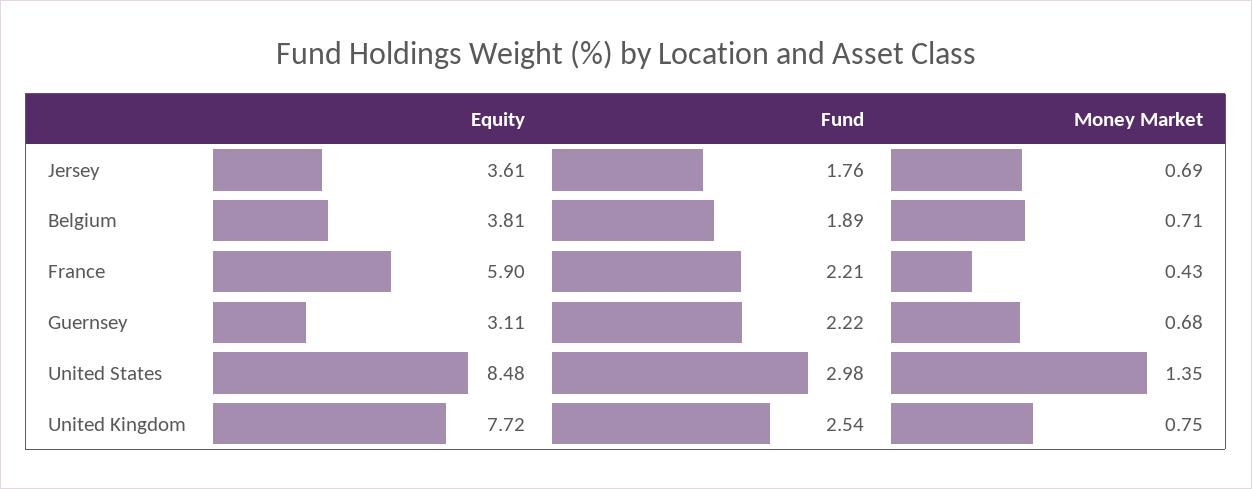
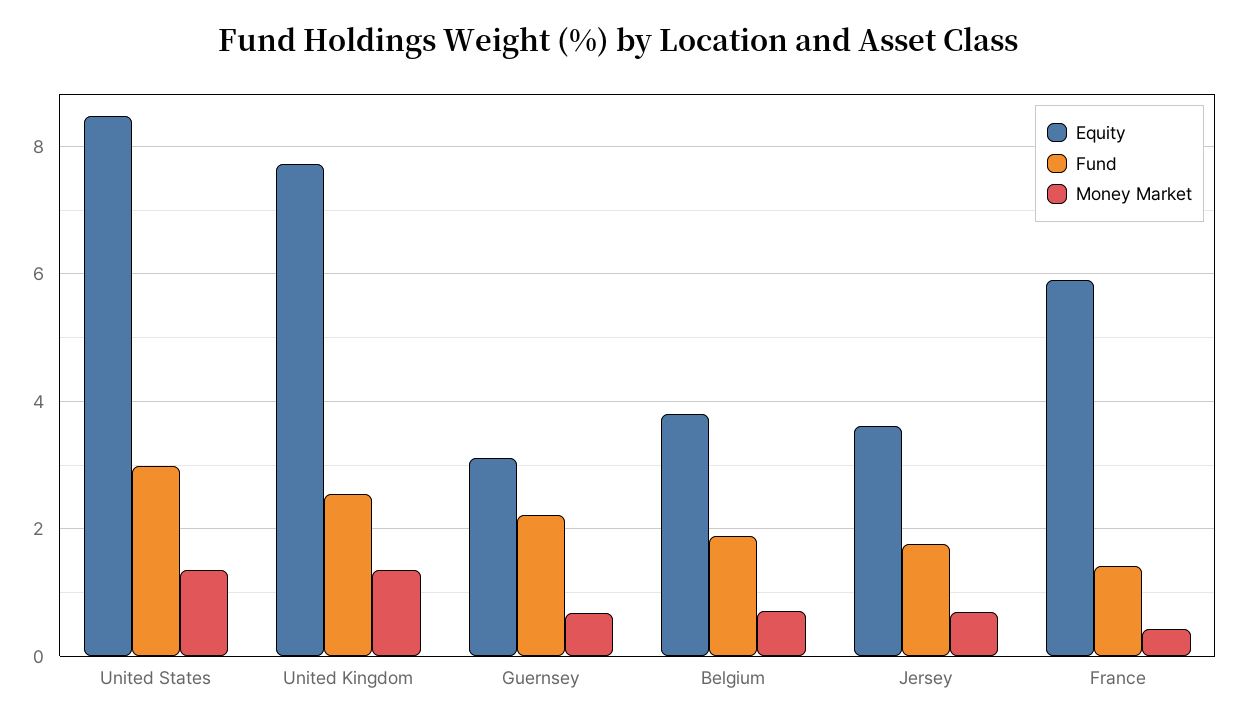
Fund, France: 2.21 -> 1.4
Money Market, United Kingdom: 0.75 -> 1.4

